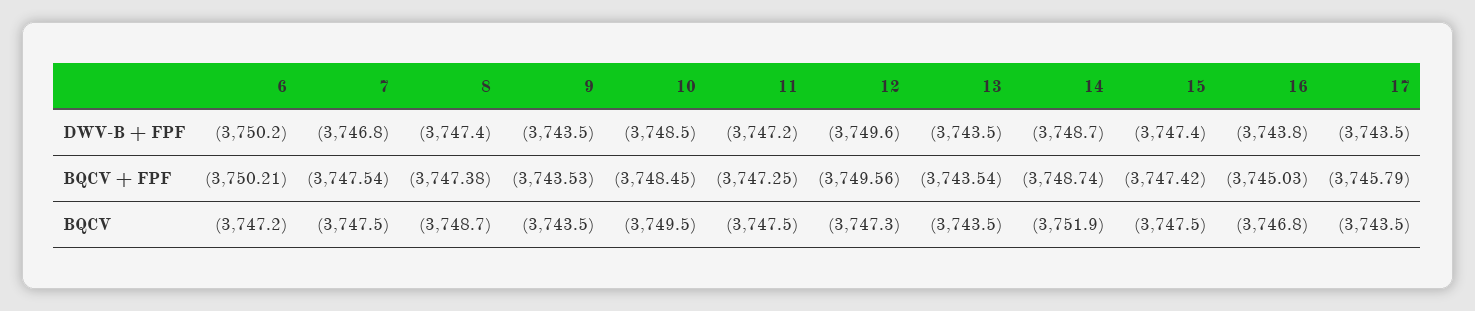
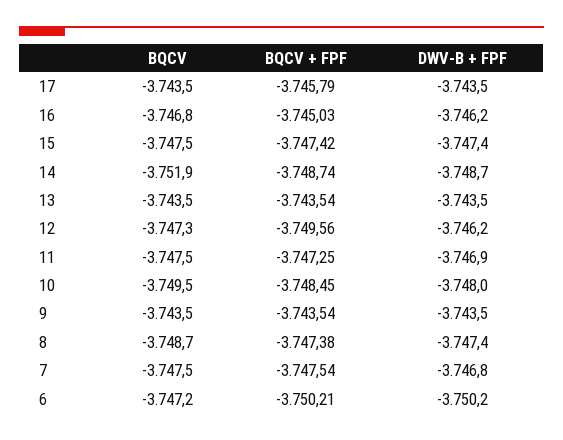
10, DWV-B + FPF: -3748.5 -> -3748
11, DWV-B + FPF: -3747.2 -> -3746.9
12, DWV-B + FPF: -3749.6 -> -3746.2
16, DWV-B + FPF: -3743.8 -> -3746.2
9, BQCV + FPF: -3743.53 -> -3743.54

